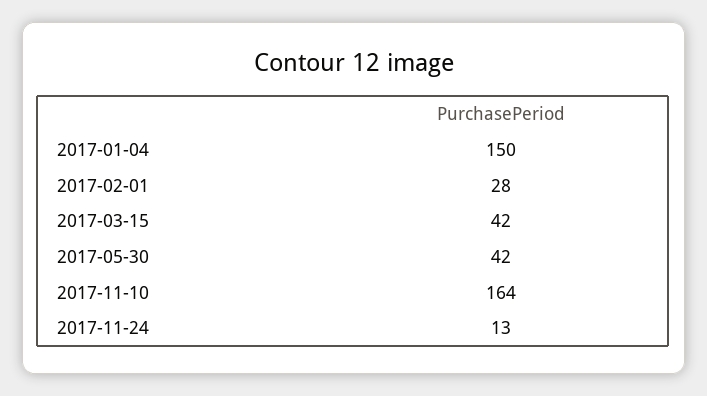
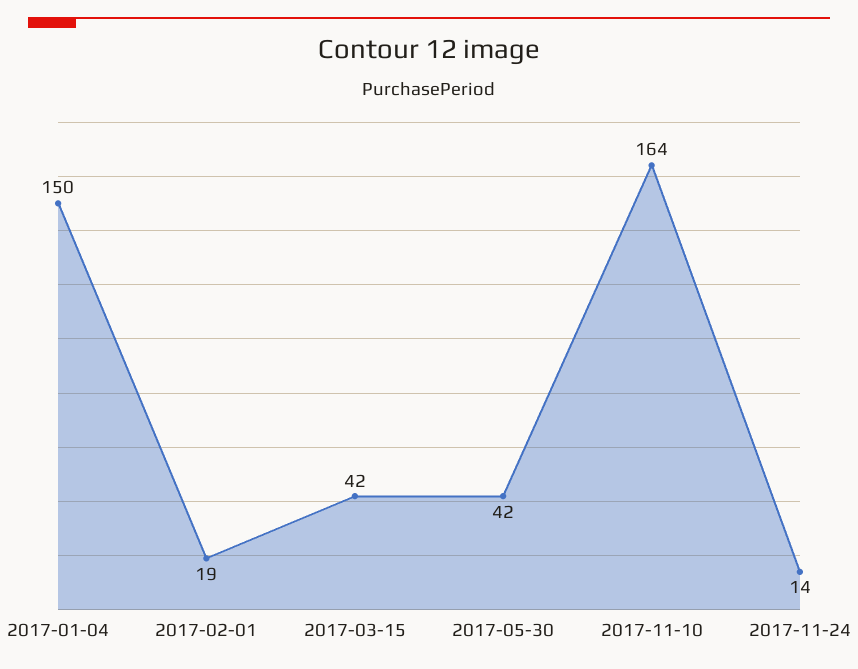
2017-02-01: 28 -> 19
2017-11-24: 13 -> 14

